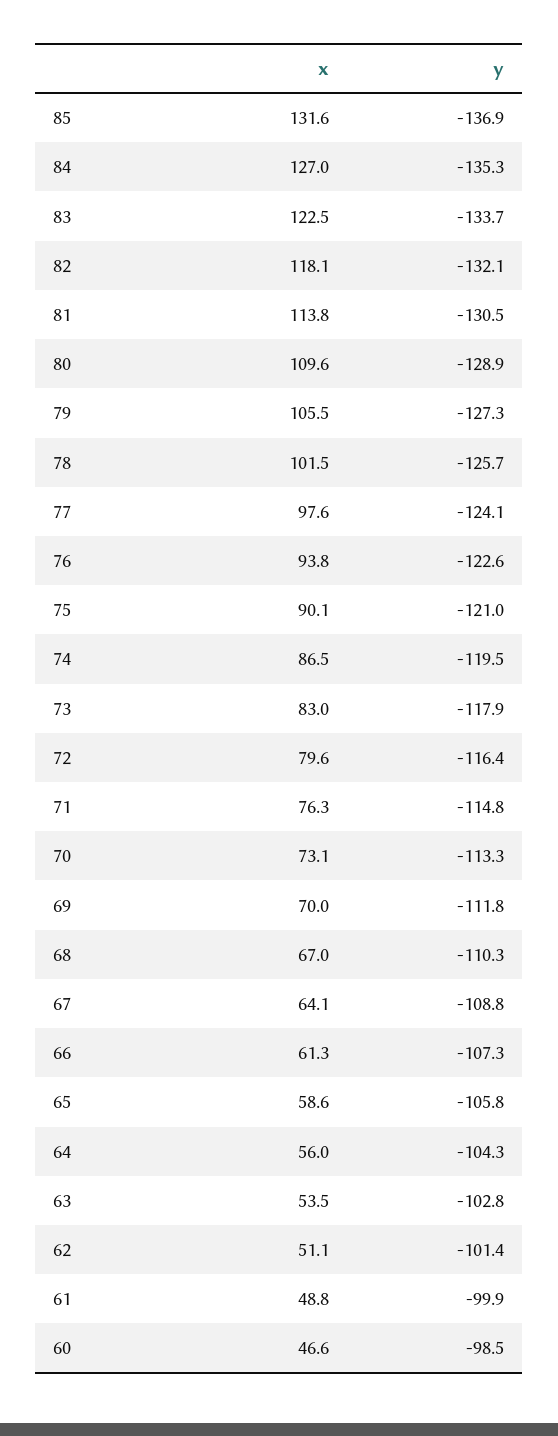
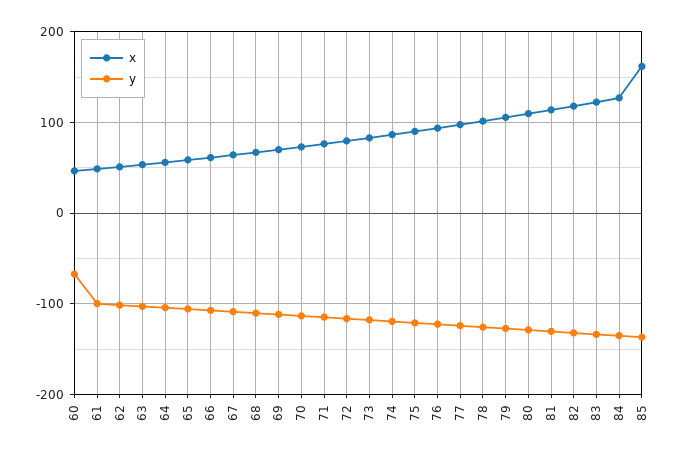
x, 85: 131.6 -> 160
y, 60: -98.5 -> -70

